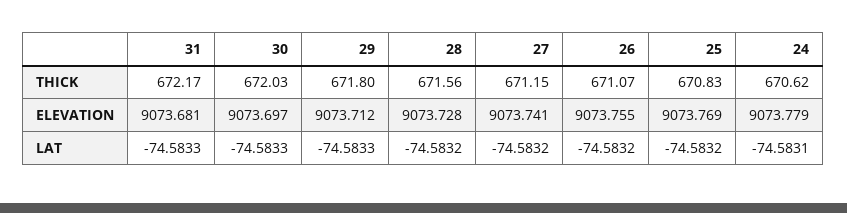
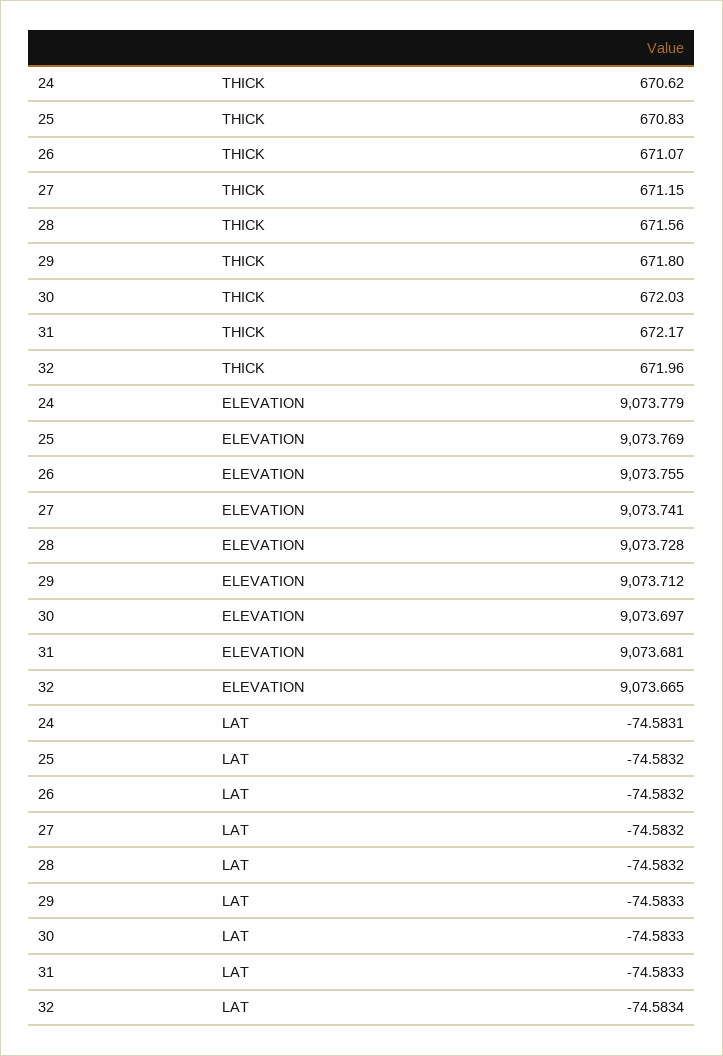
32, THICK: none -> 671.96
32, ELEVATION: none -> 9073.665
32, LAT: none -> -74.5834

